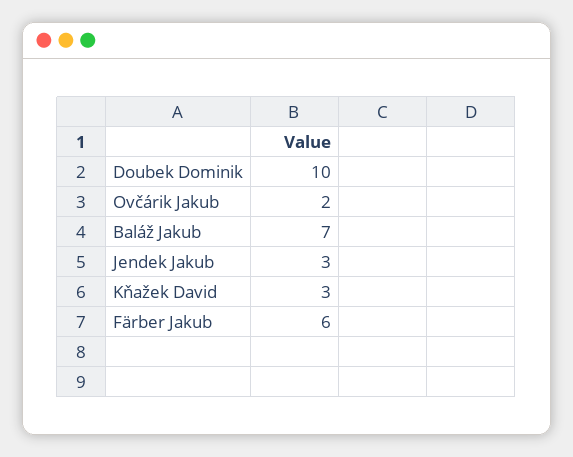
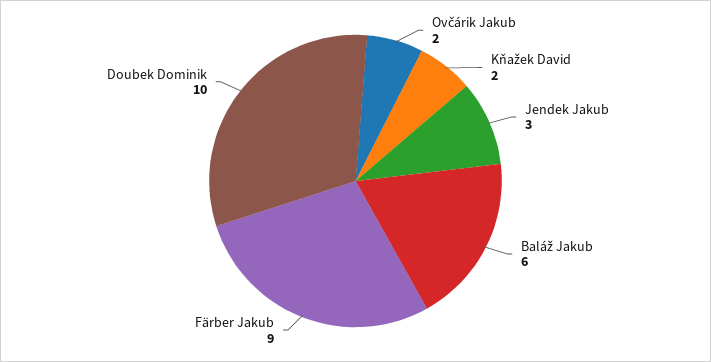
Baláž Jakub: 7 -> 6
Kňažek David: 3 -> 2
Färber Jakub: 6 -> 9

